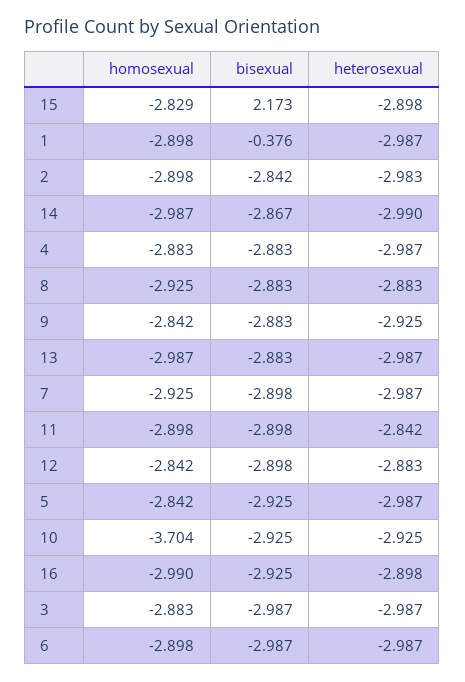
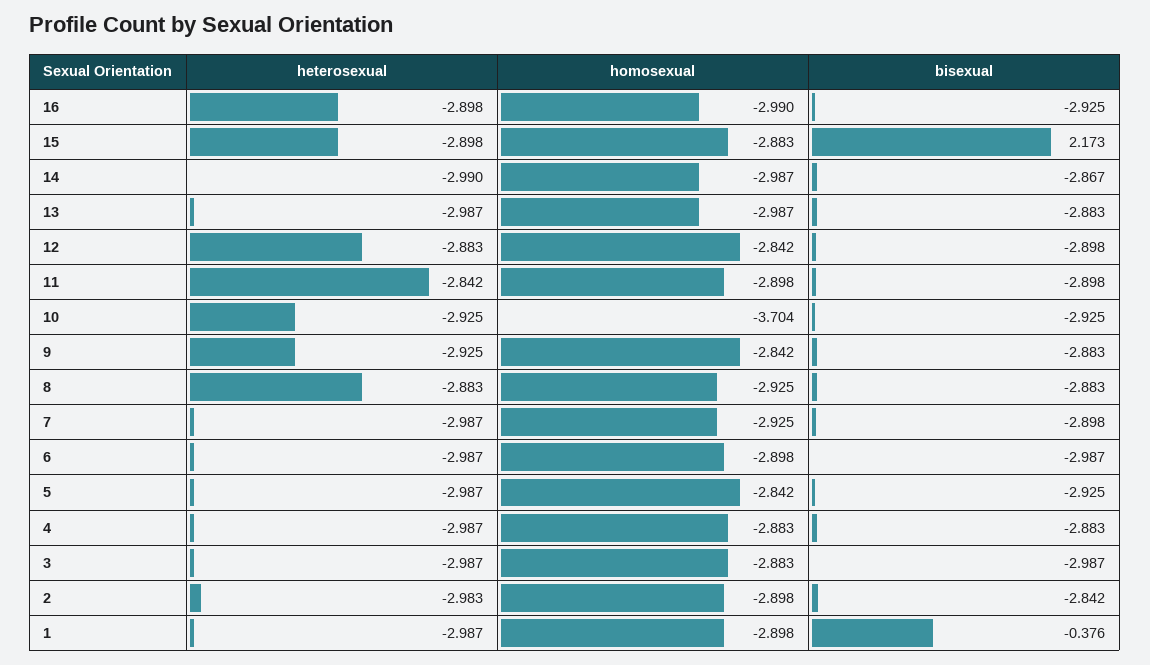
homosexual, 15: -2.829 -> -2.883

